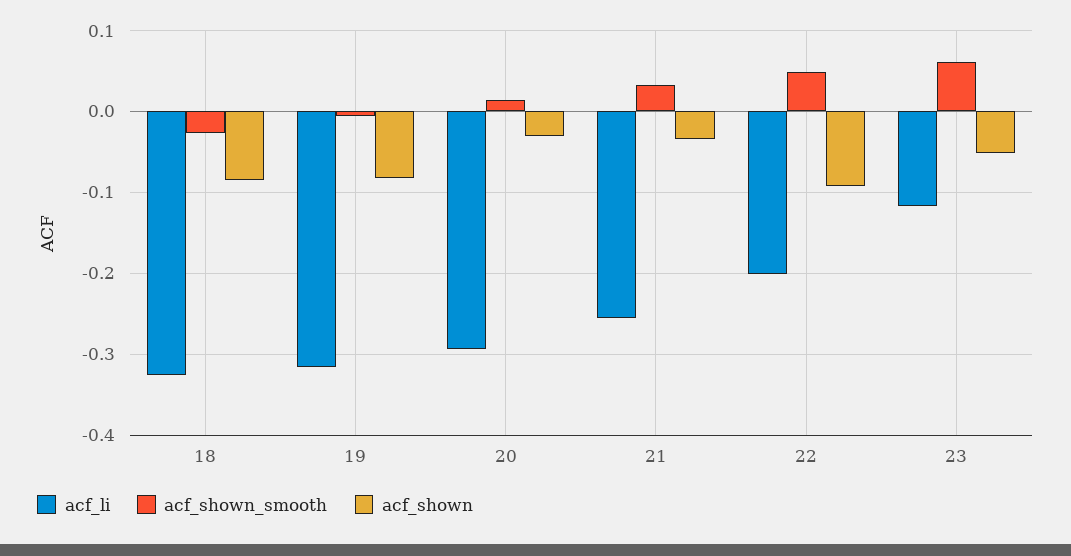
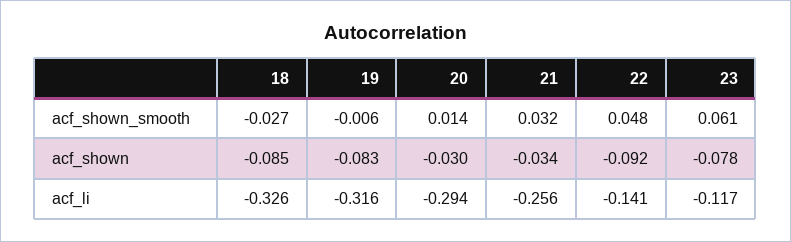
acf_li, 22: -0.2 -> -0.141
acf_shown, 23: -0.05 -> -0.078

